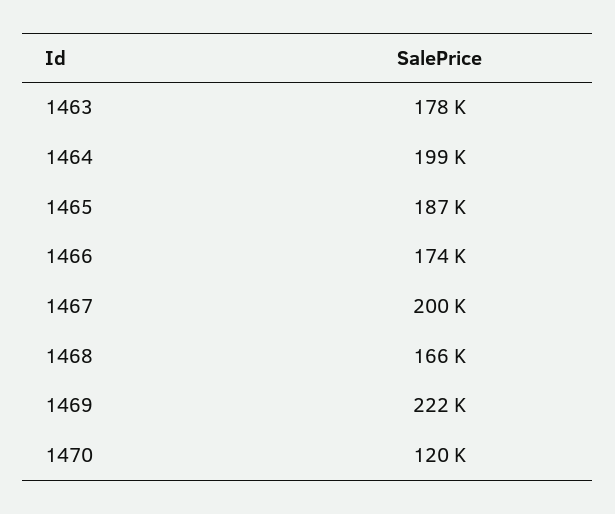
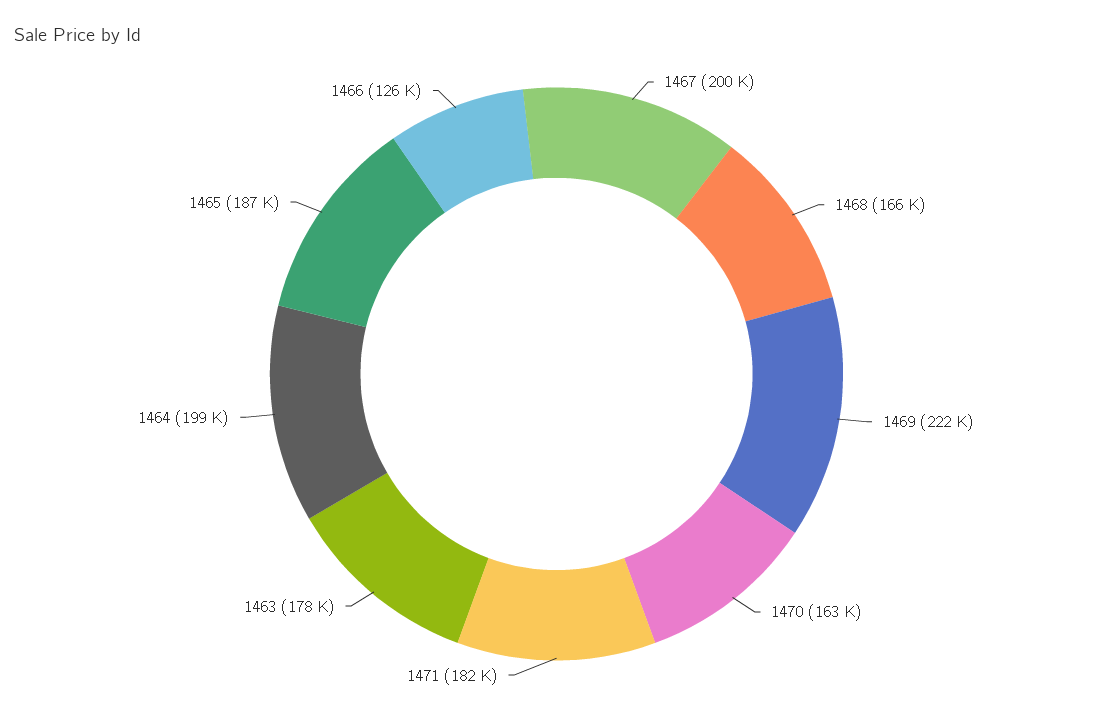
1466: 174000 -> 126000
1470: 120000 -> 163000
1471: none -> 182000

